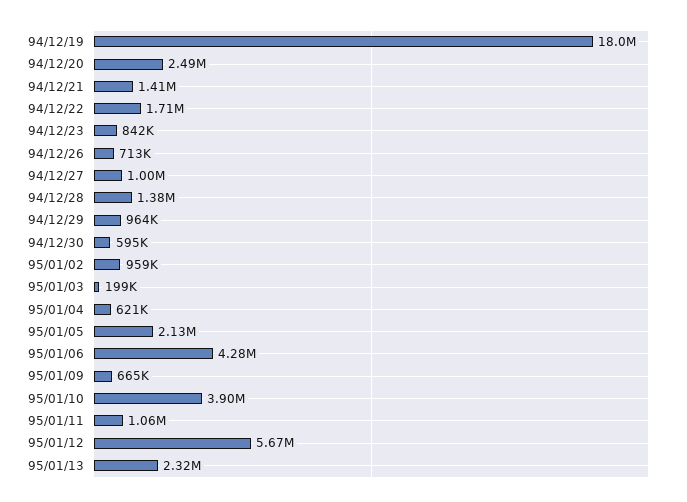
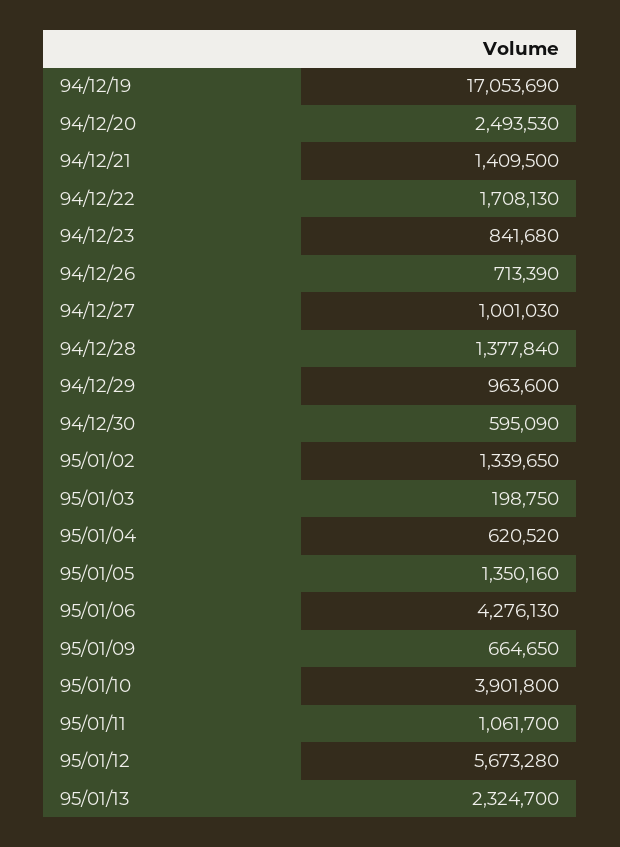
94/12/19: 18000000 -> 17053690
95/01/02: 959000 -> 1339650
95/01/05: 2130000 -> 1350160

